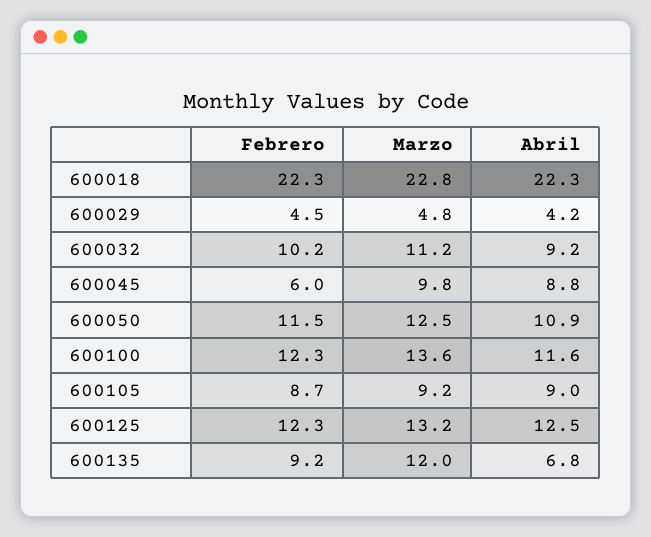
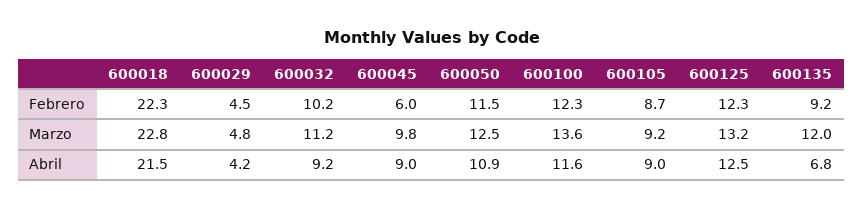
Abril, 600018: 22.3 -> 21.5
Abril, 600045: 8.8 -> 9

